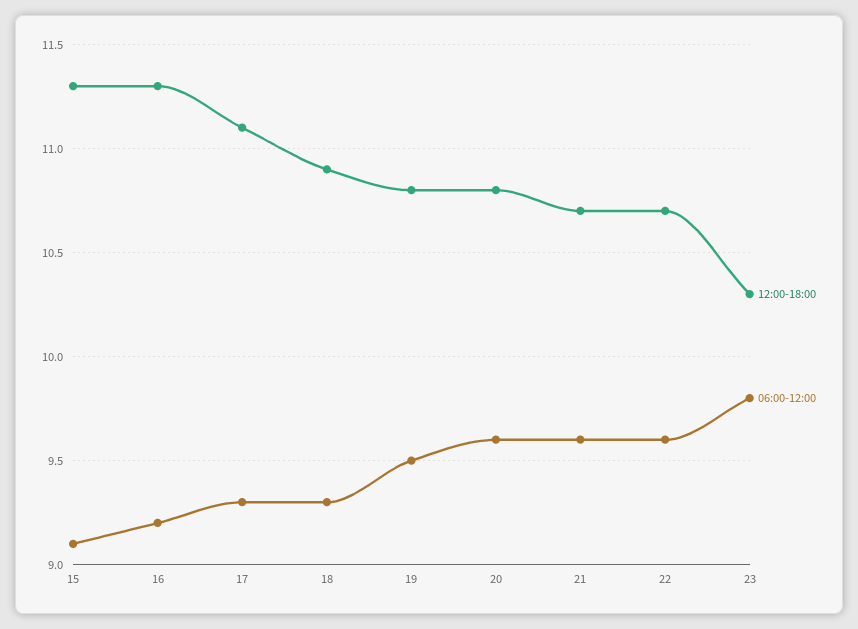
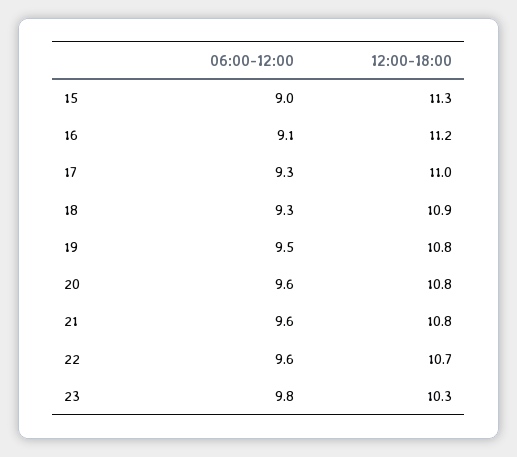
06:00-12:00, 15: 9.1 -> 9
12:00-18:00, 16: 11.3 -> 11.2
06:00-12:00, 16: 9.2 -> 9.1
12:00-18:00, 17: 11.1 -> 11
12:00-18:00, 21: 10.7 -> 10.8

